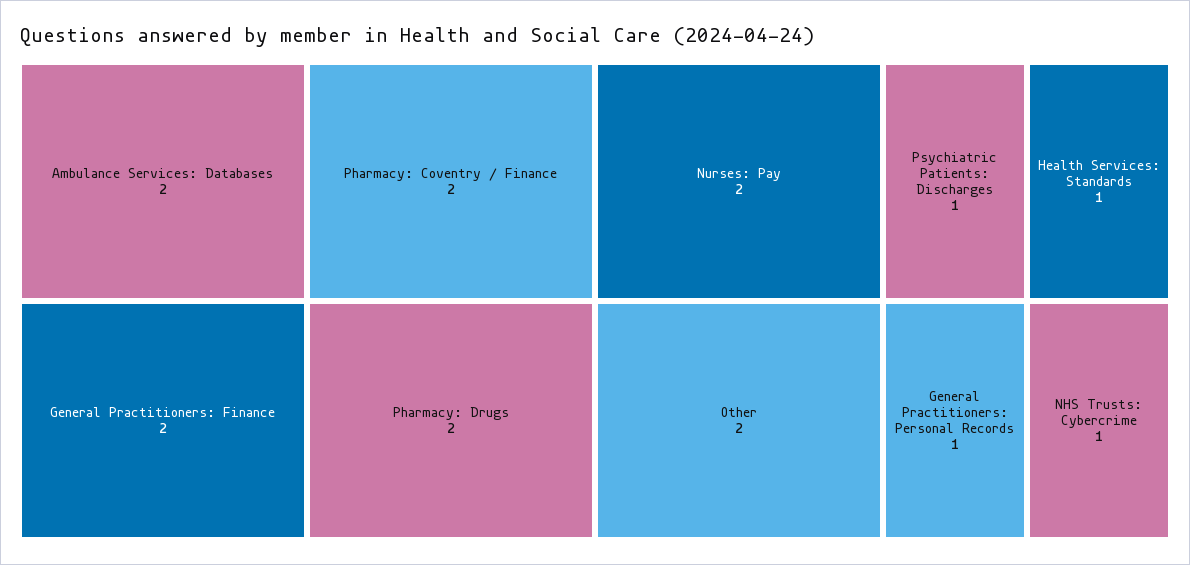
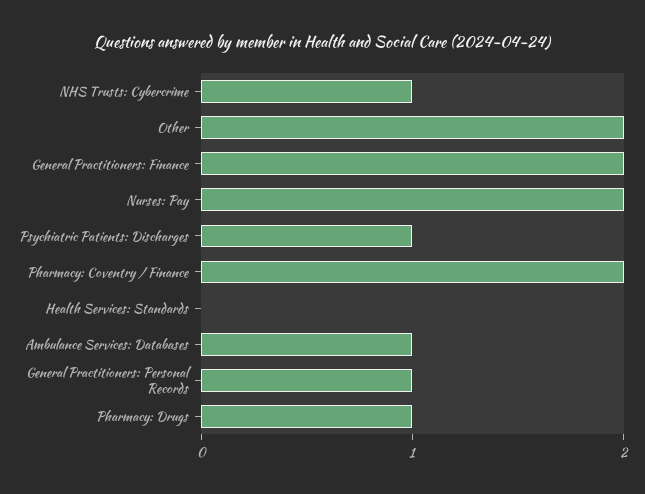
Ambulance Services: Databases: 2 -> 1
Pharmacy: Drugs: 2 -> 1
Health Services: Standards: 1 -> 0

